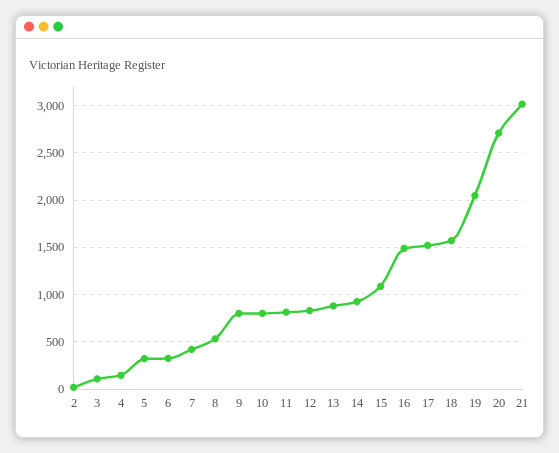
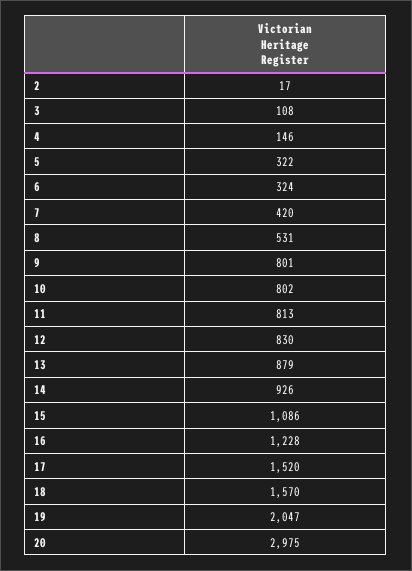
16: 1500 -> 1228
20: 2700 -> 2975
21: 3000 -> none

